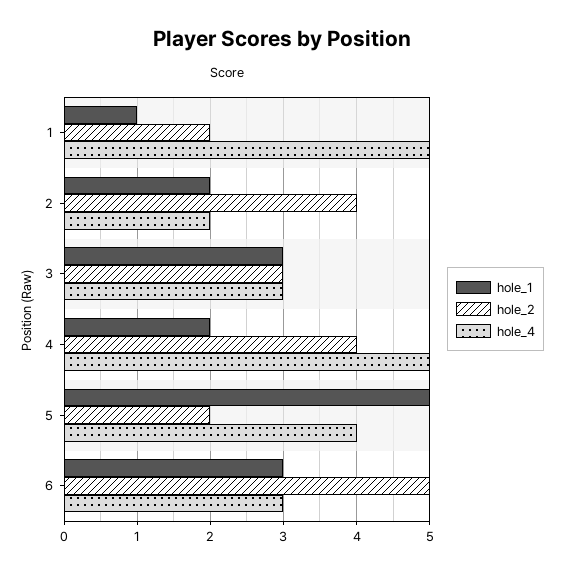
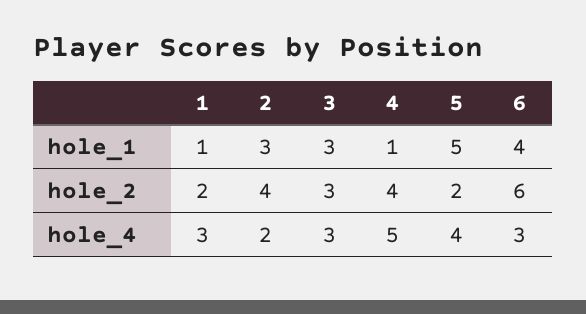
hole_4, 1: 5 -> 3
hole_1, 2: 2 -> 3
hole_1, 4: 2 -> 1
hole_1, 6: 3 -> 4
hole_2, 6: 5 -> 6

